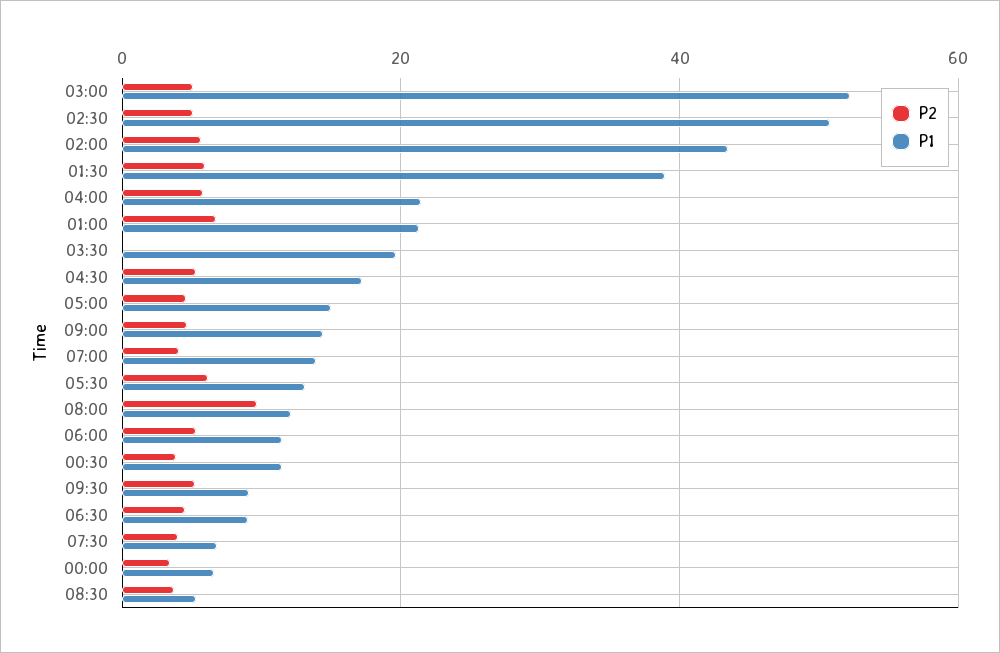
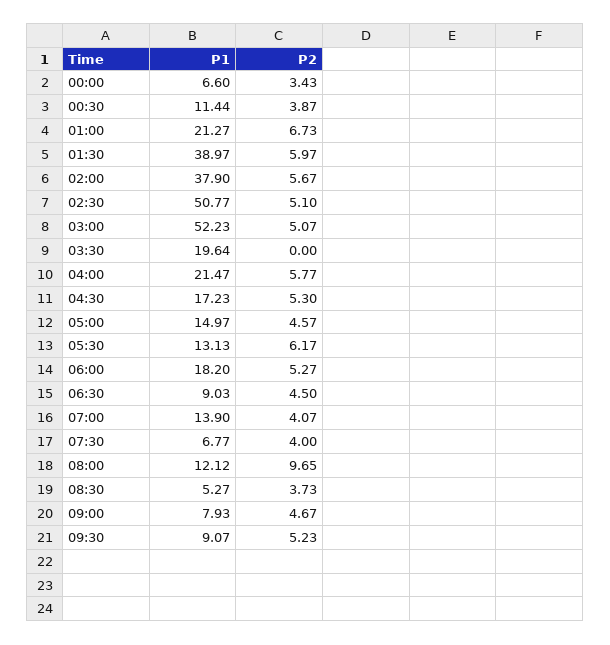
P1, 02:00: 44 -> 37.9
P1, 09:00: 14 -> 7.93
P1, 06:00: 12 -> 18.2

